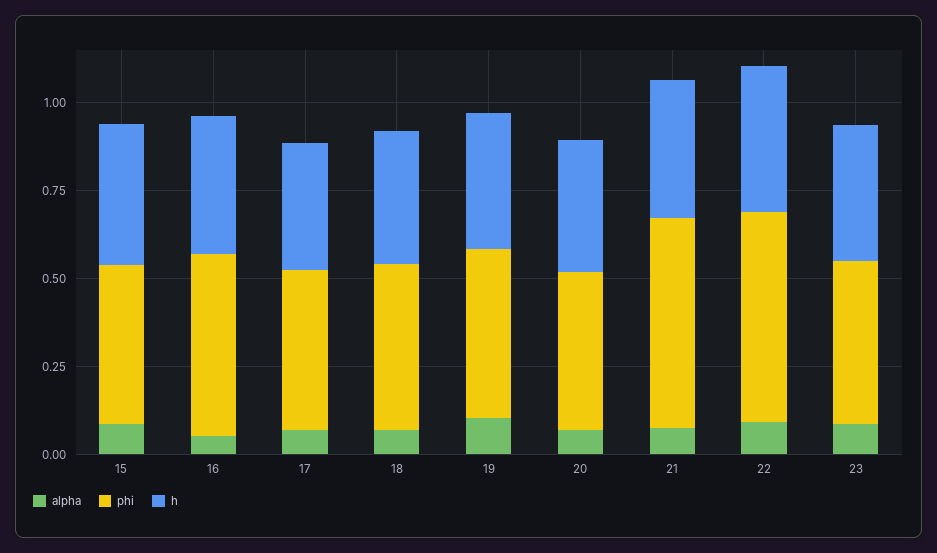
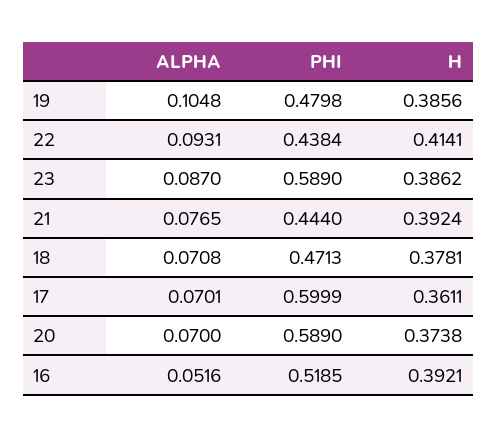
alpha, 15: 0.1 -> none
phi, 15: 0.45 -> none
h, 15: 0.4 -> none
phi, 17: 0.45 -> 0.5999
phi, 20: 0.45 -> 0.589
phi, 21: 0.6 -> 0.444
phi, 22: 0.6 -> 0.4384
phi, 23: 0.45 -> 0.589

